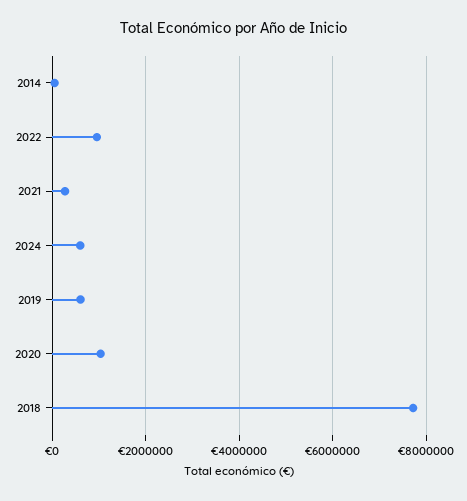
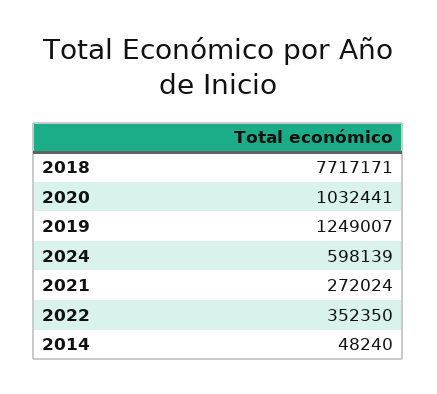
2022: 1000000 -> 352350
2019: 600000 -> 1249007

